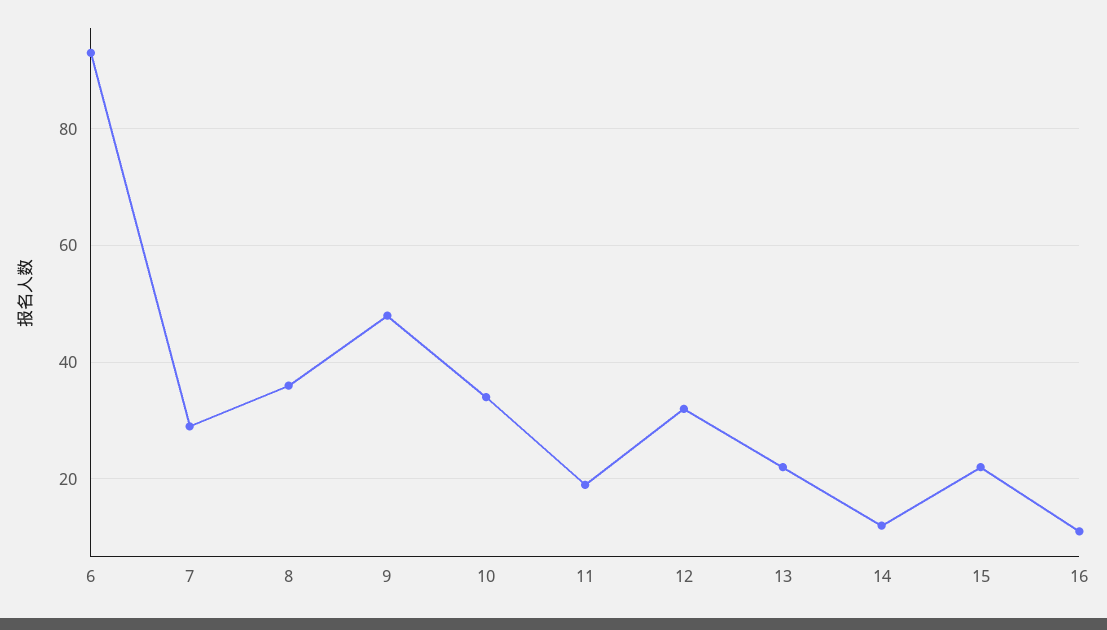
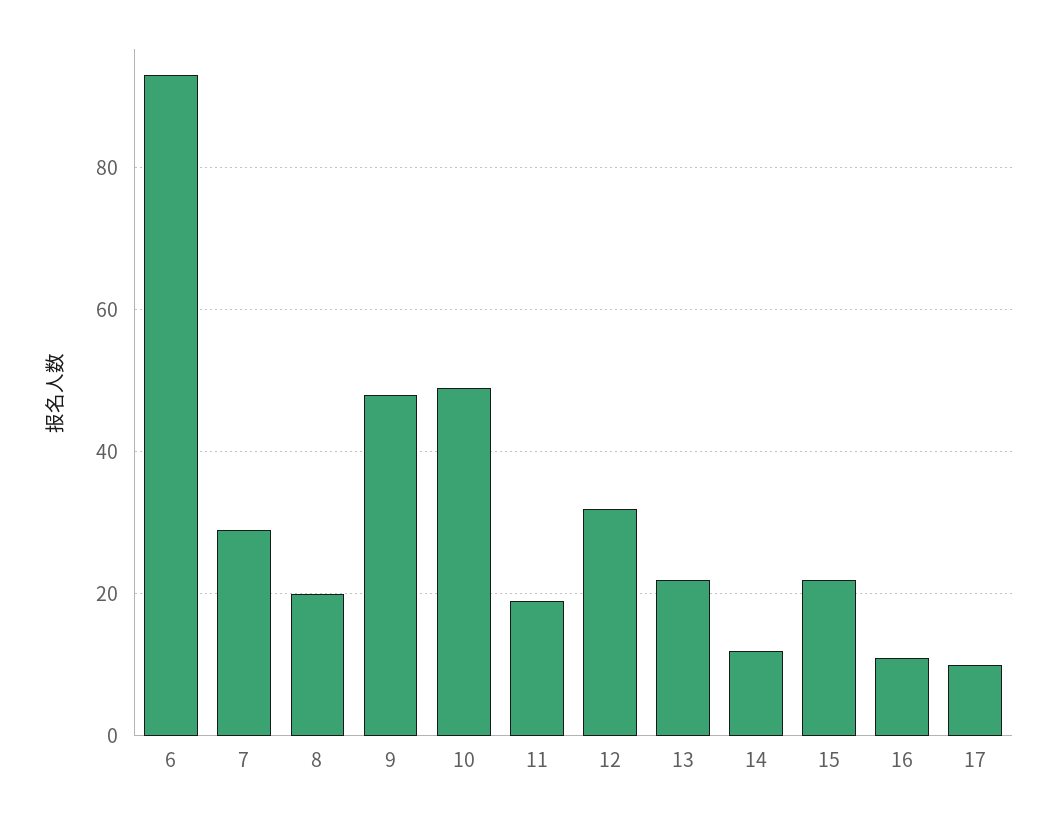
8: 35 -> 20
10: 35 -> 50
17: none -> 10

